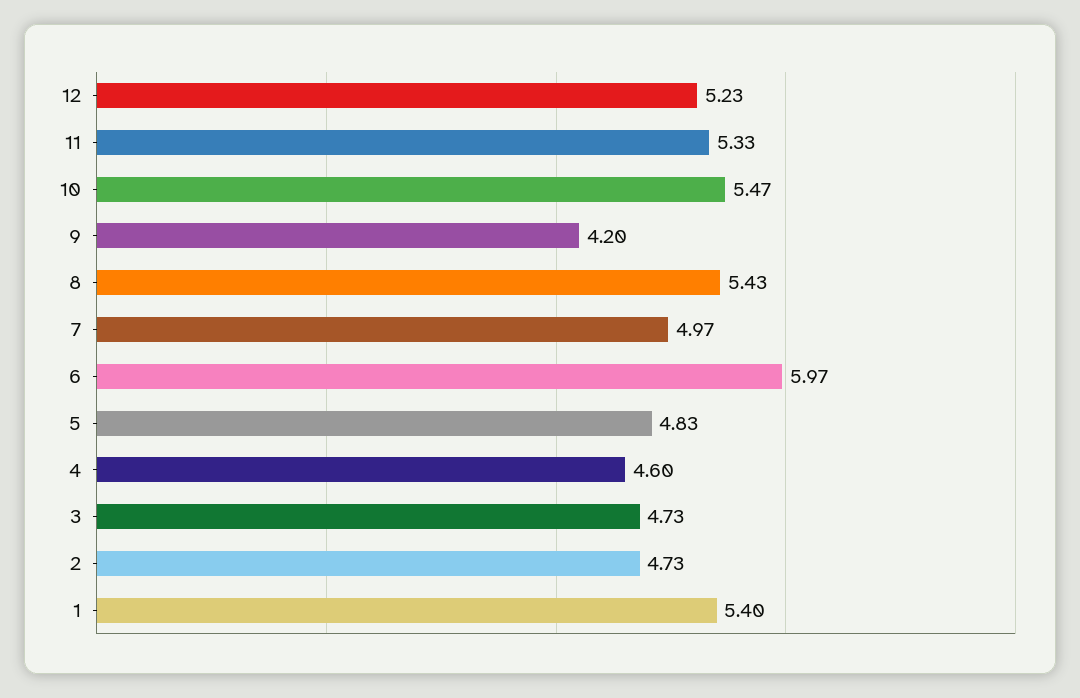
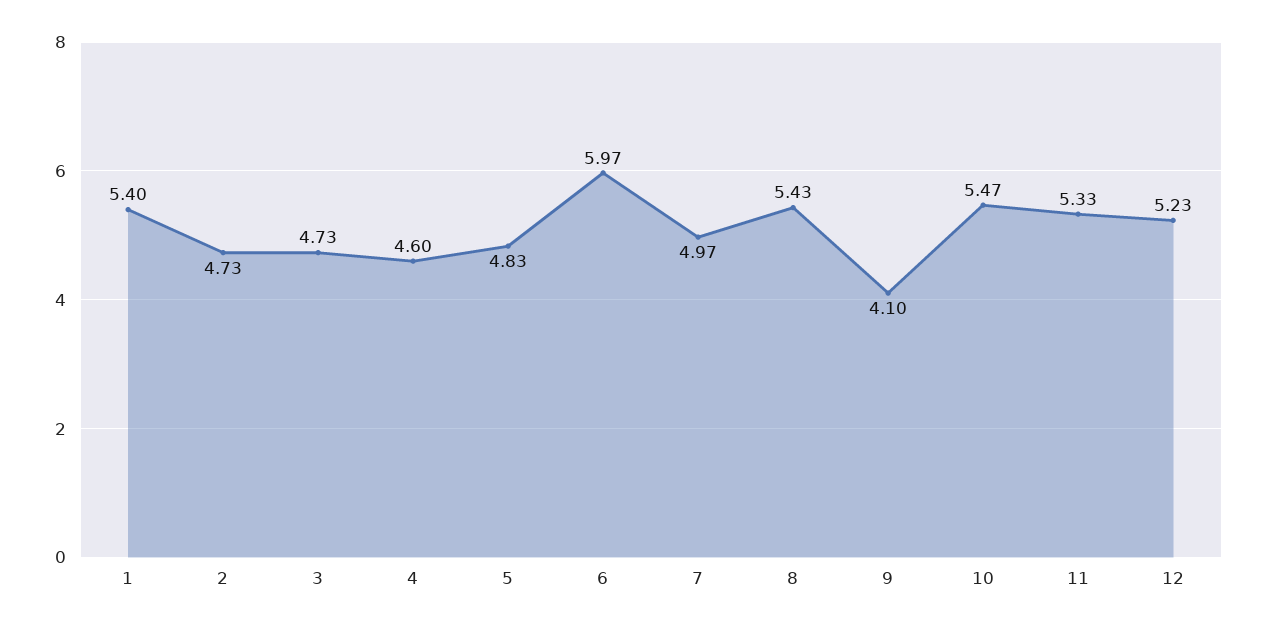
9: 4.2 -> 4.1

